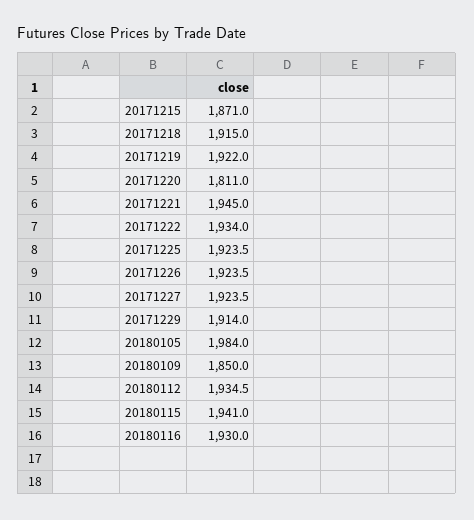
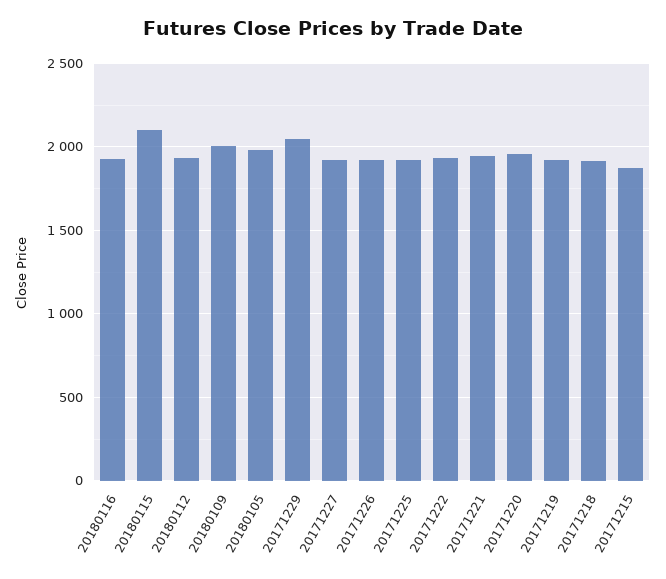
20171220: 1811 -> 1950
20171229: 1914 -> 2050
20180109: 1850 -> 2000
20180115: 1941 -> 2100

